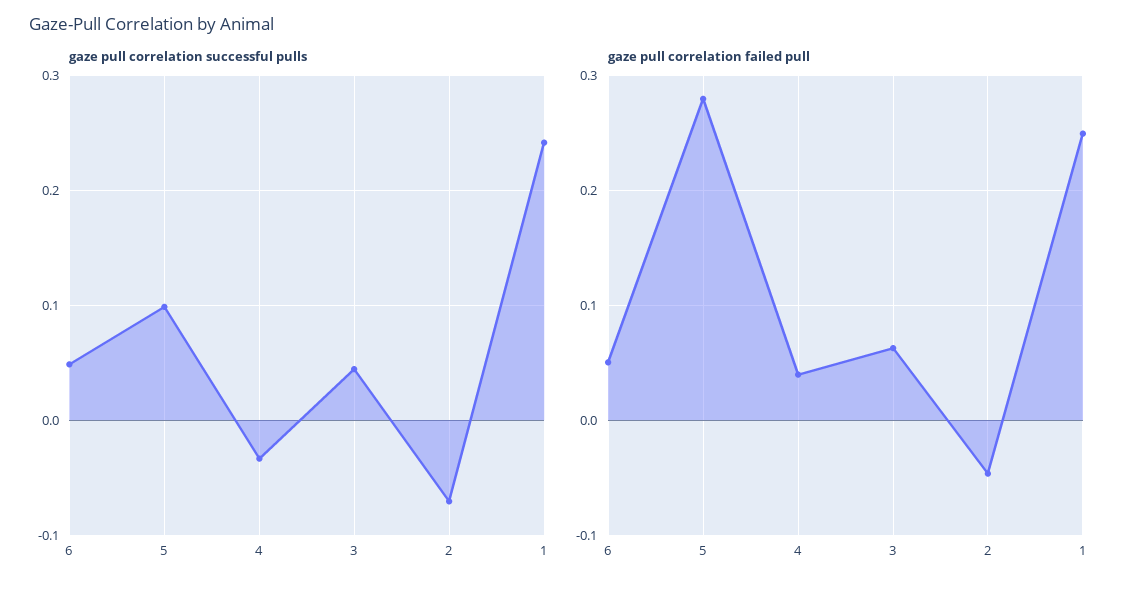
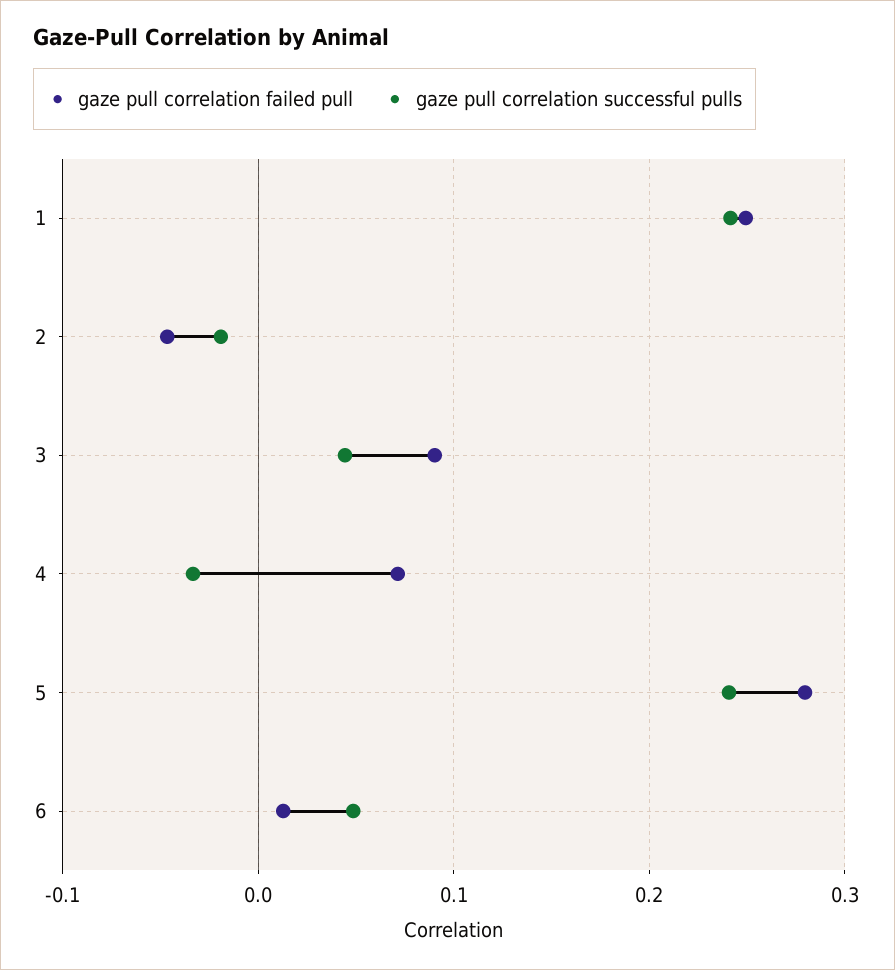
gaze pull correlation successful pulls, 5: 0.1 -> 0.24
gaze pull correlation successful pulls, 2: -0.07 -> -0.02
gaze pull correlation failed pull, 6: 0.05 -> 0.01
gaze pull correlation failed pull, 4: 0.04 -> 0.07
gaze pull correlation failed pull, 3: 0.06 -> 0.09

